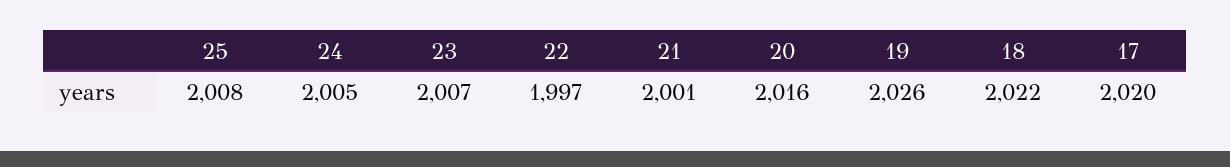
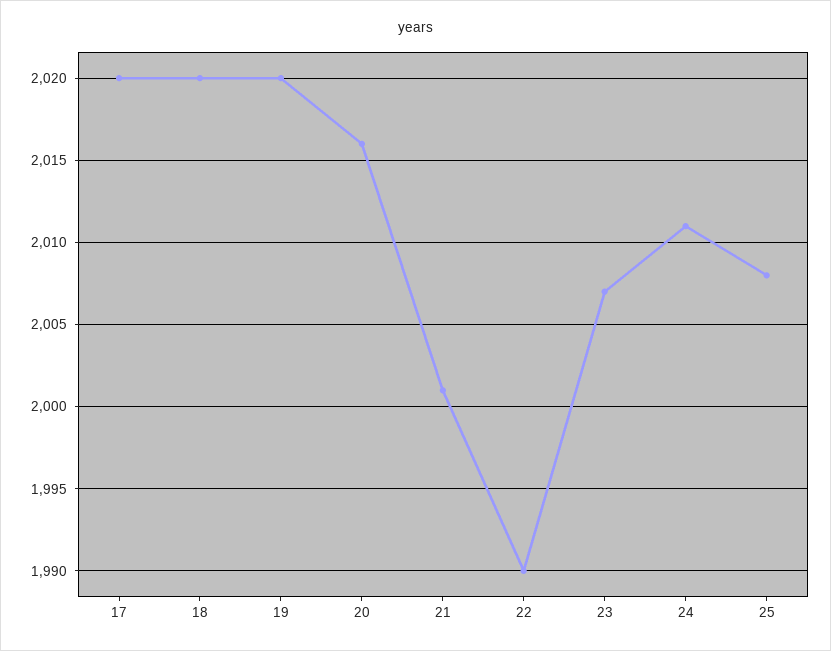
24: 2005 -> 2011
22: 1997 -> 1990
19: 2026 -> 2020
18: 2022 -> 2020

